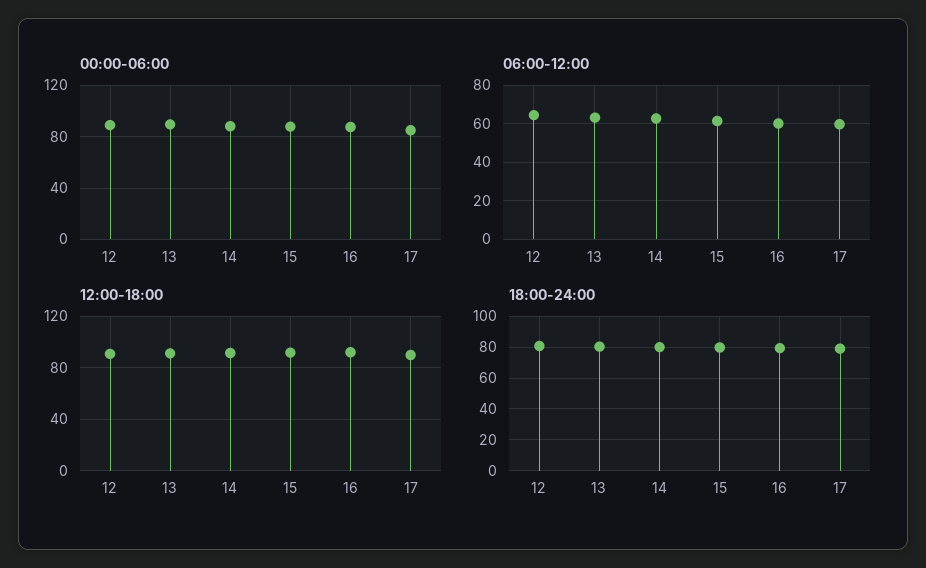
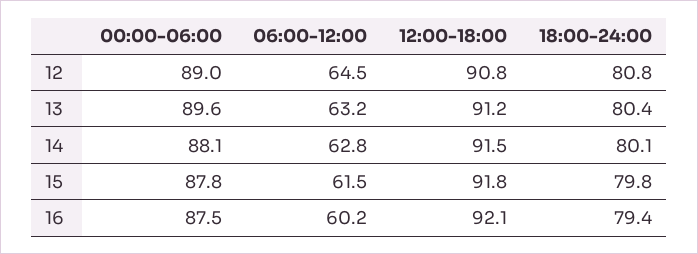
00:00-06:00, 17: 85 -> none
06:00-12:00, 17: 60 -> none
12:00-18:00, 17: 90 -> none
18:00-24:00, 17: 80 -> none

